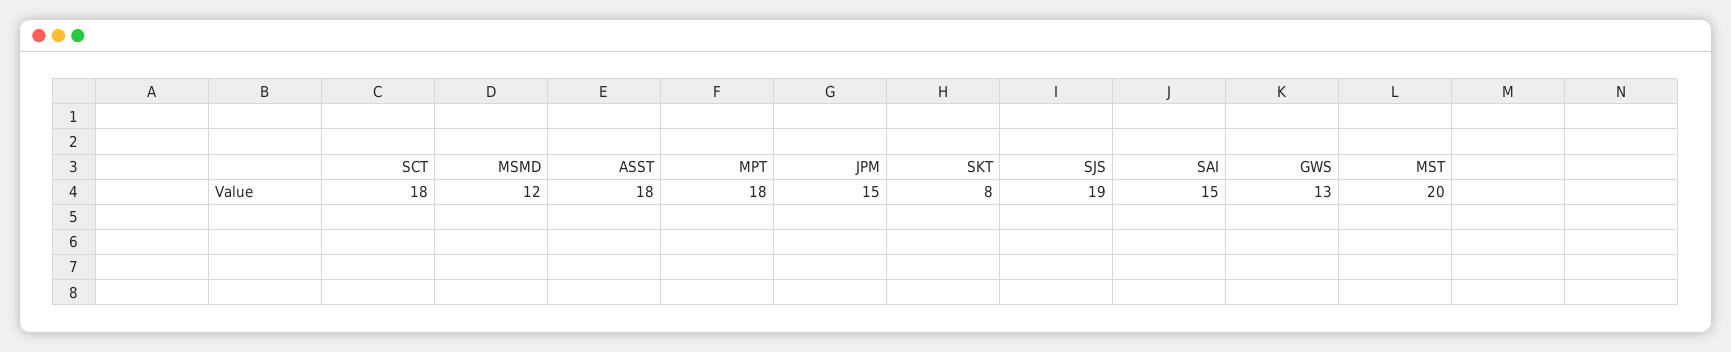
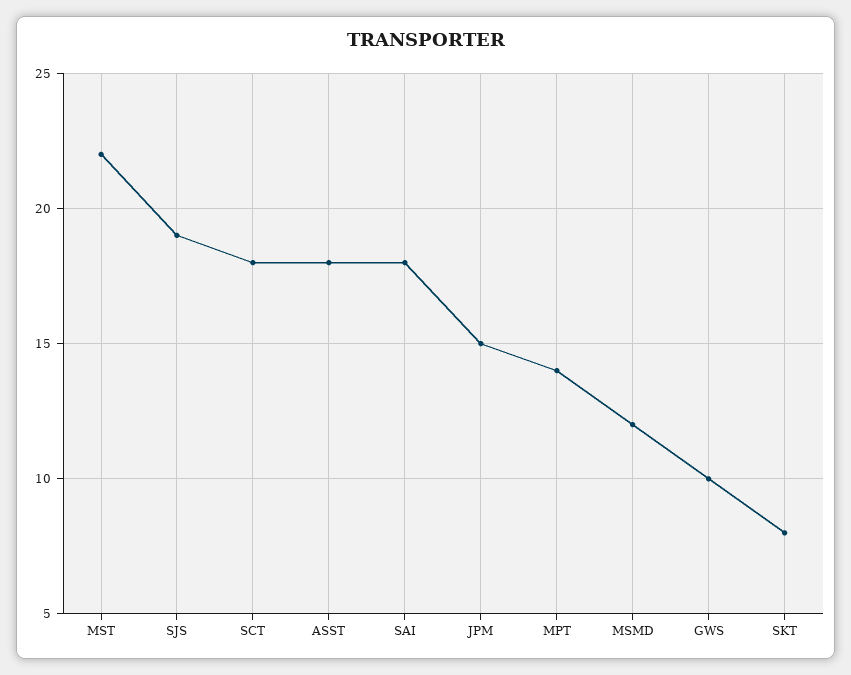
MPT: 18 -> 14
SAI: 15 -> 18
GWS: 13 -> 10
MST: 20 -> 22

